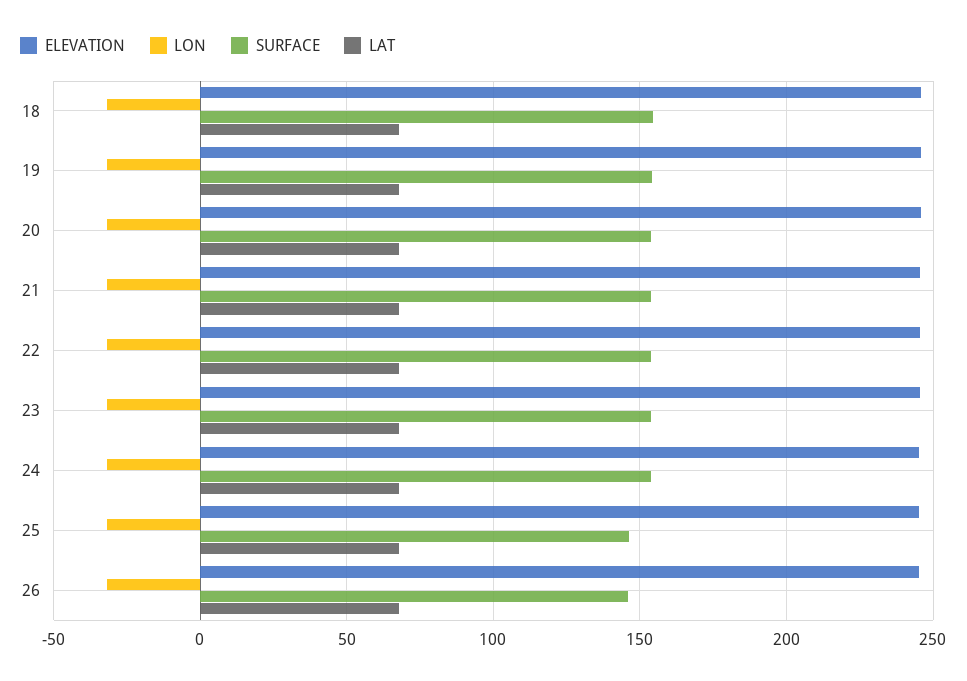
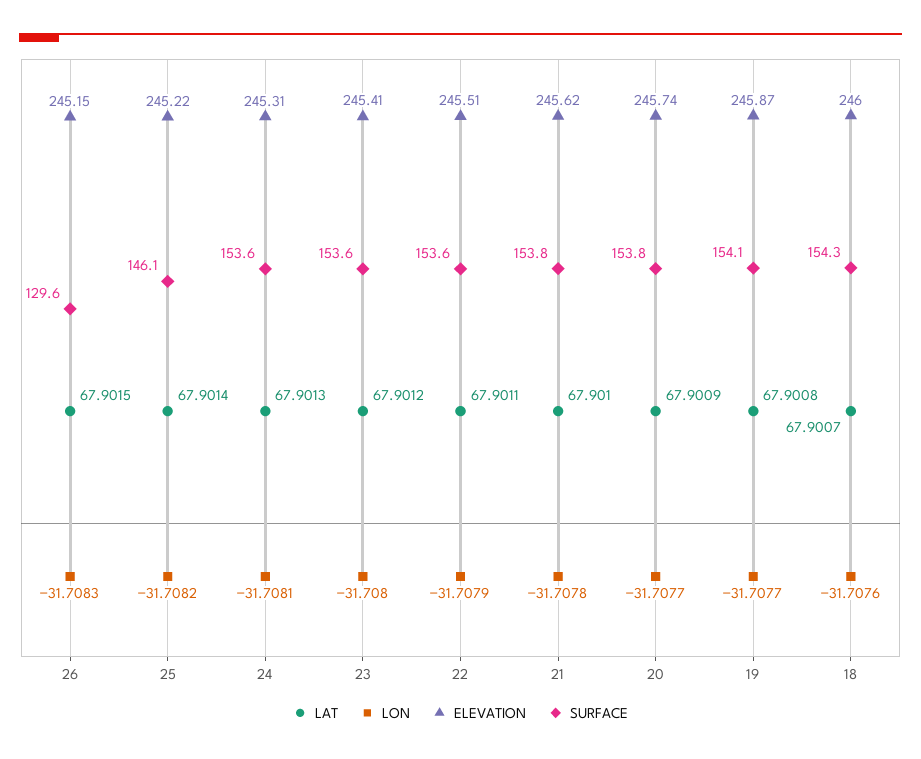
SURFACE, 26: 145 -> 129.6

